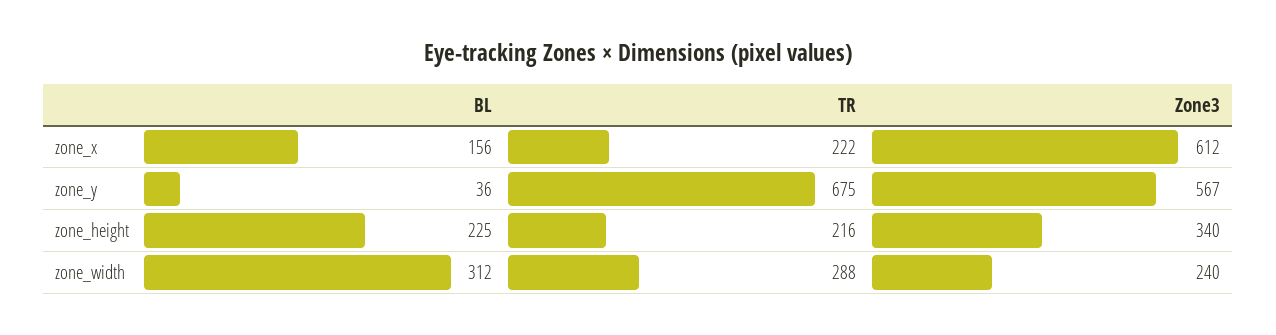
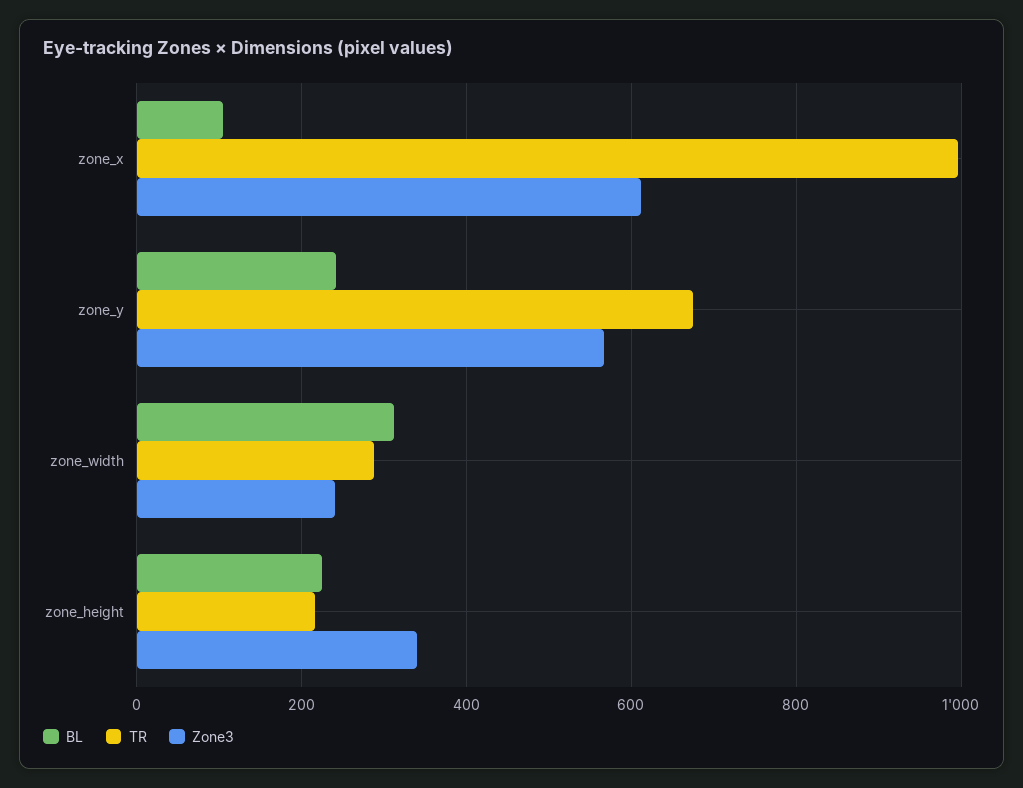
BL, zone_x: 156 -> 100
TR, zone_x: 222 -> 1000
BL, zone_y: 36 -> 240

